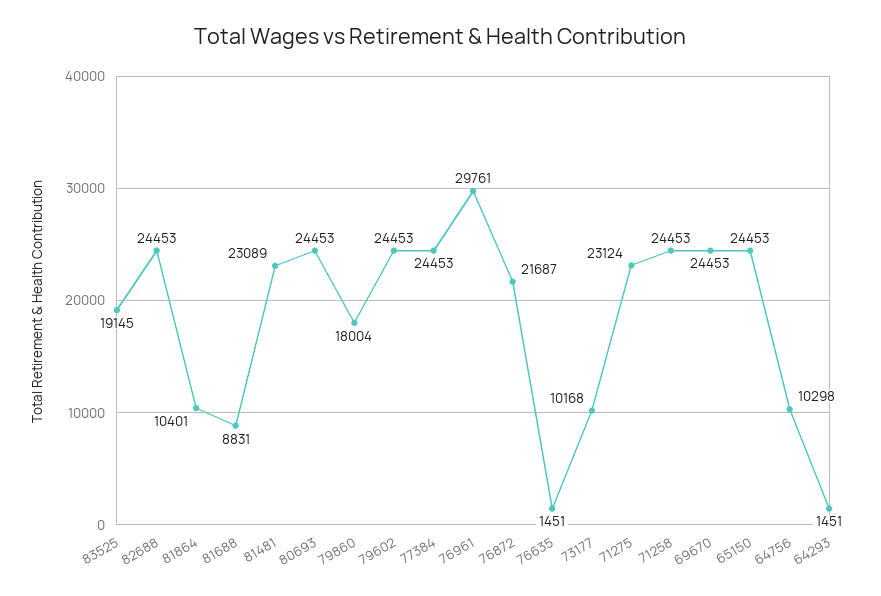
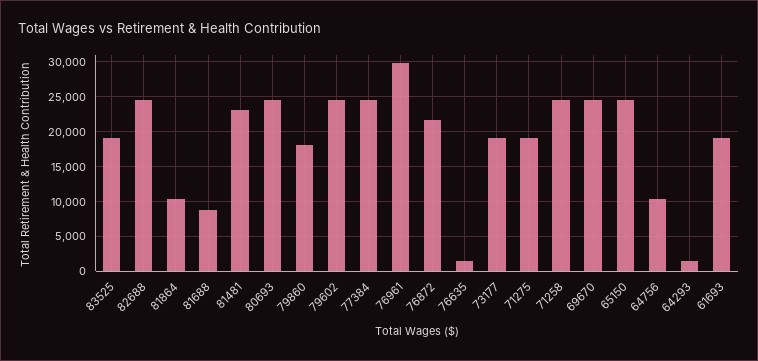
73177: 10168 -> 19000
71275: 23124 -> 19000
61693: none -> 19000

